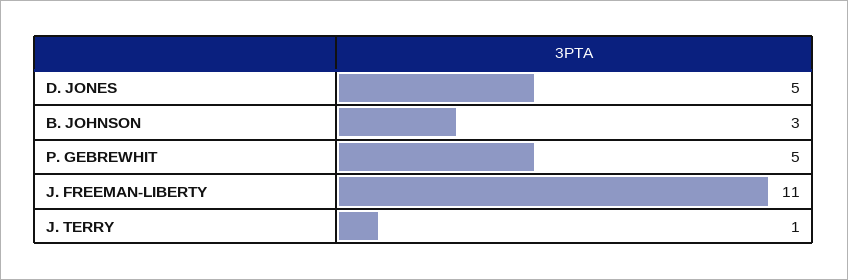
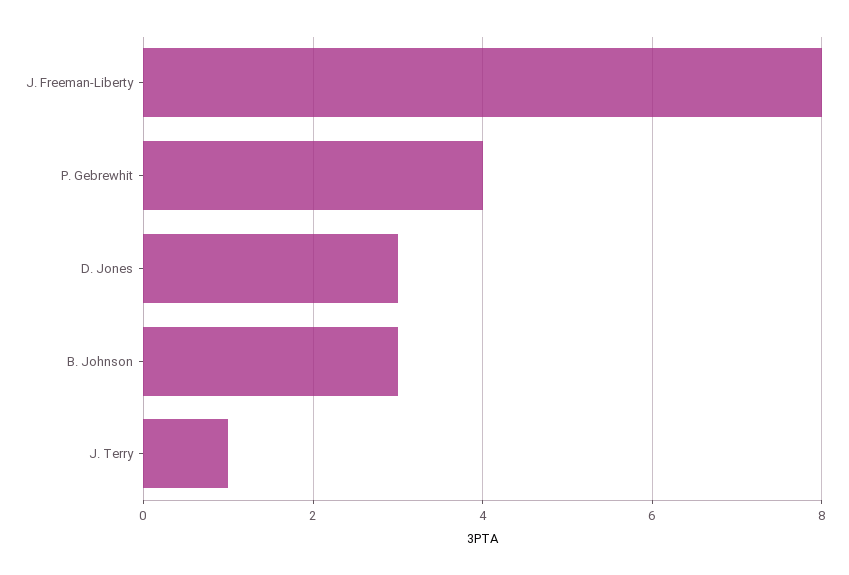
D. JONES: 5 -> 3
P. GEBREWHIT: 5 -> 4
J. FREEMAN-LIBERTY: 11 -> 8

